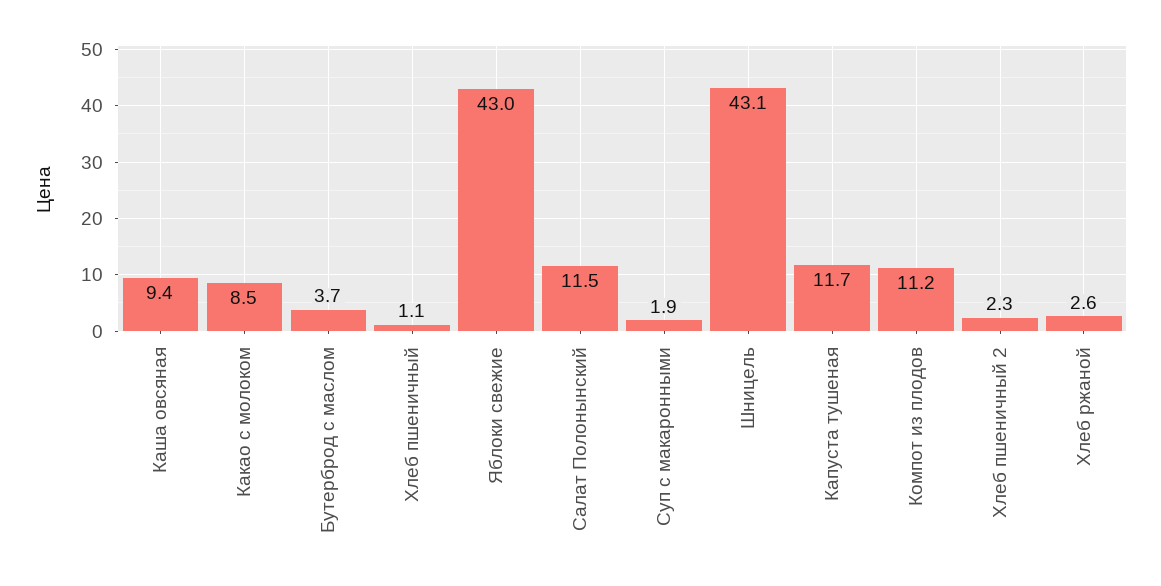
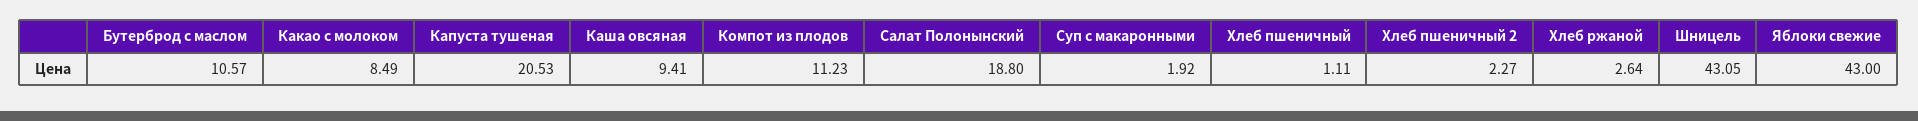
Бутерброд с маслом: 3.7 -> 10.57
Салат Полонынский: 11.5 -> 18.8
Капуста тушеная: 11.7 -> 20.53

